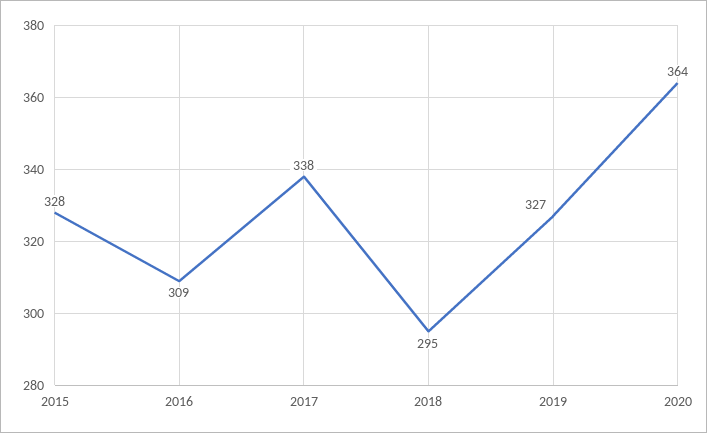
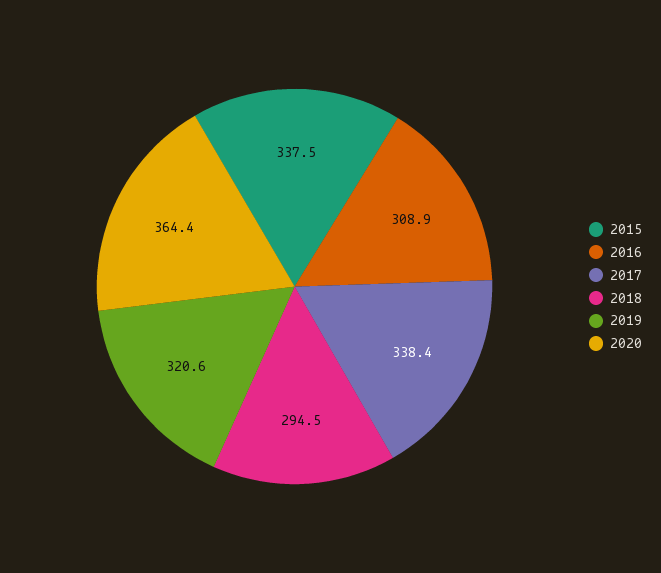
2015: 328 -> 337.5
2019: 327 -> 320.6

